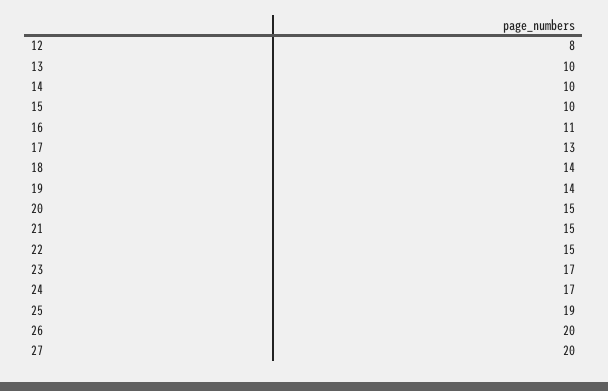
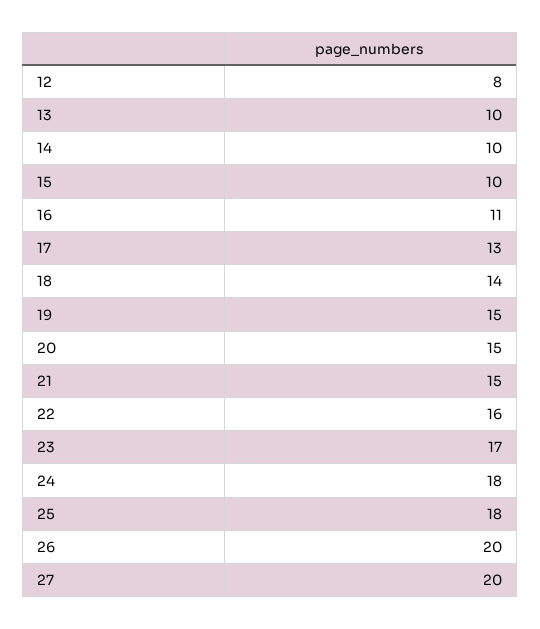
19: 14 -> 15
22: 15 -> 16
24: 17 -> 18
25: 19 -> 18

